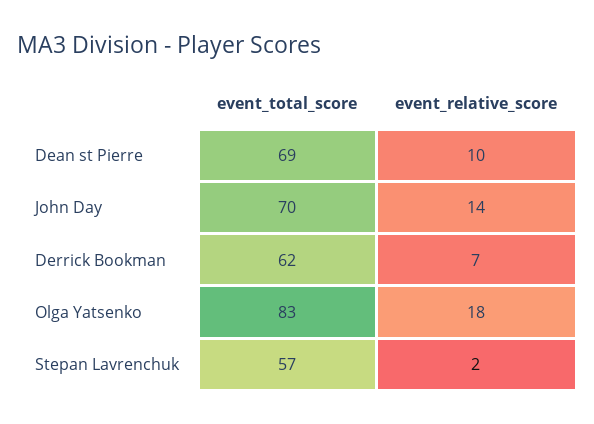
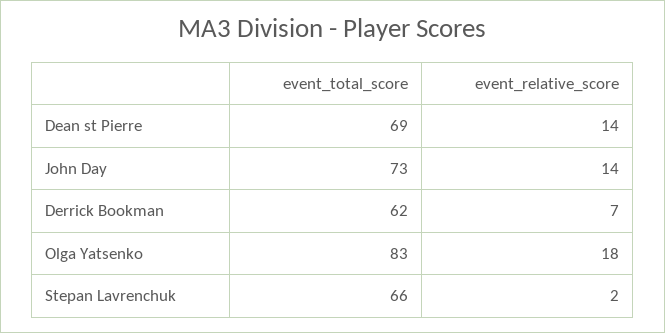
event_relative_score, Dean st Pierre: 10 -> 14
event_total_score, John Day: 70 -> 73
event_total_score, Stepan Lavrenchuk: 57 -> 66

